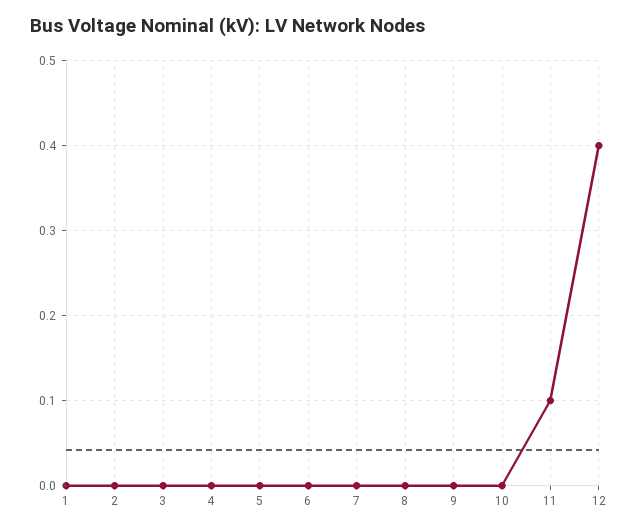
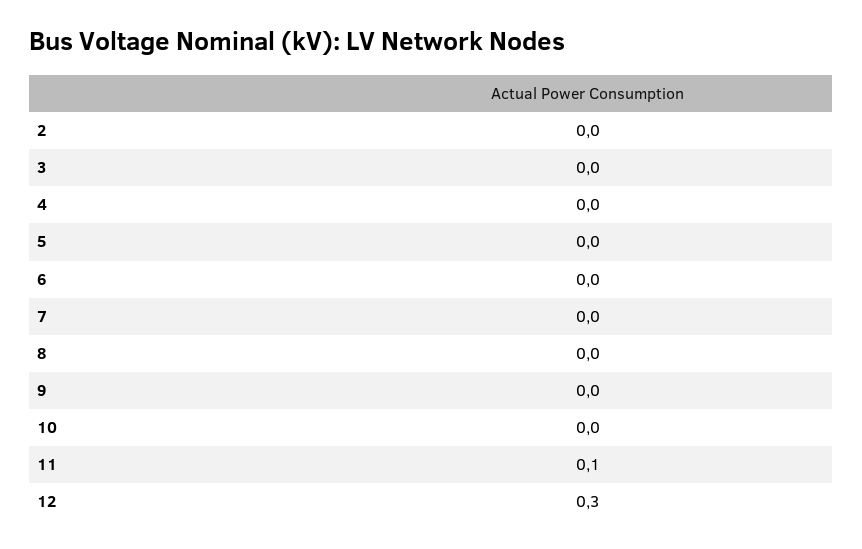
1: 0 -> none
12: 0.4 -> 0.3

